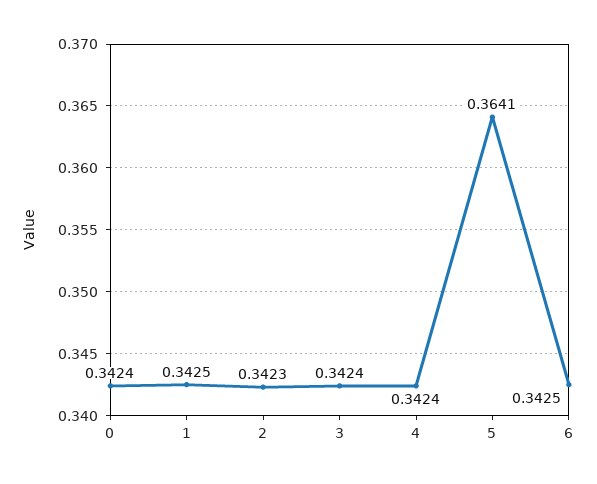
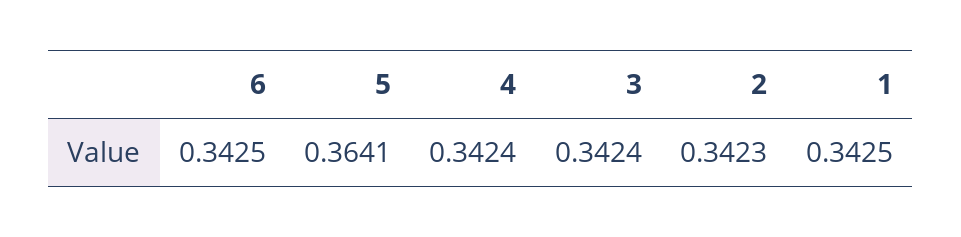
0: 0.3424 -> none

